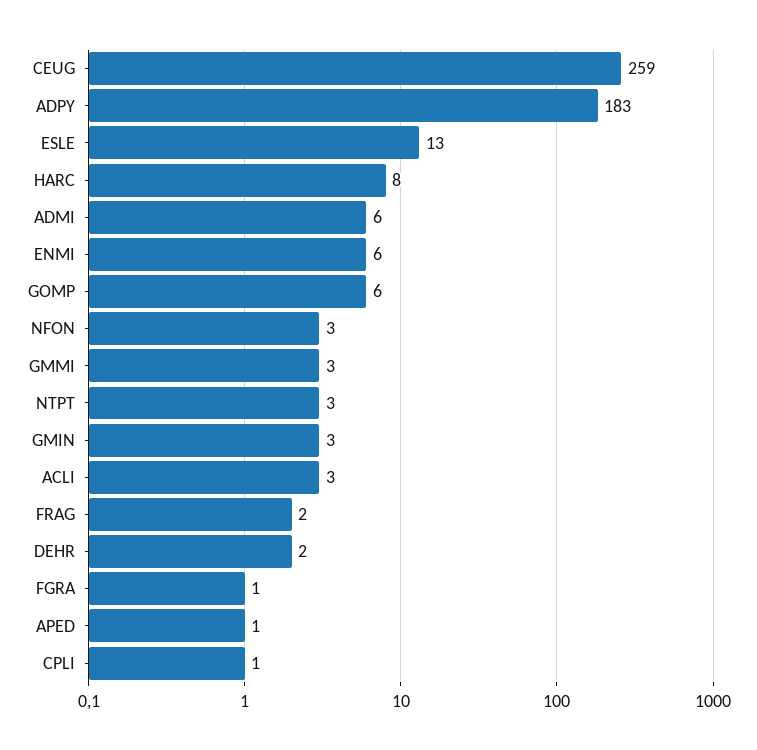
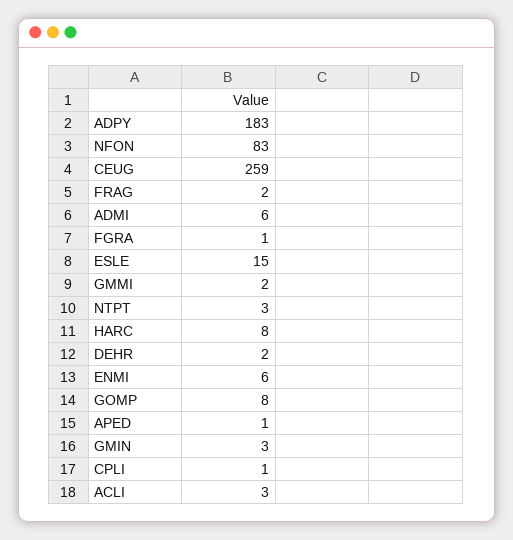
ESLE: 13 -> 15
GOMP: 6 -> 8
NFON: 3 -> 83
GMMI: 3 -> 2

